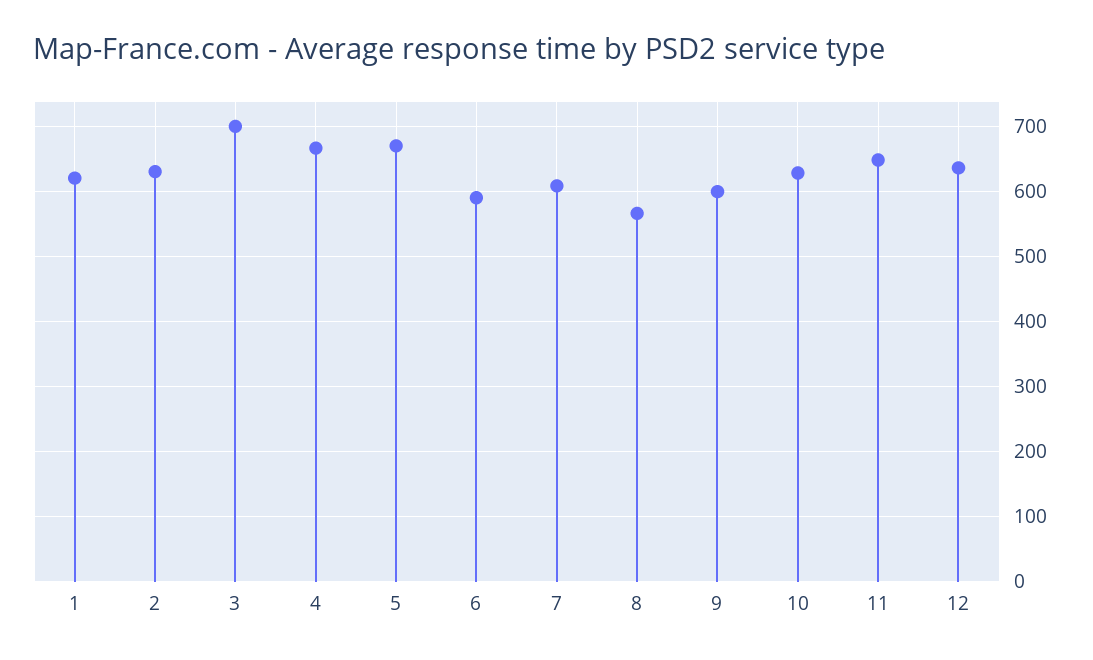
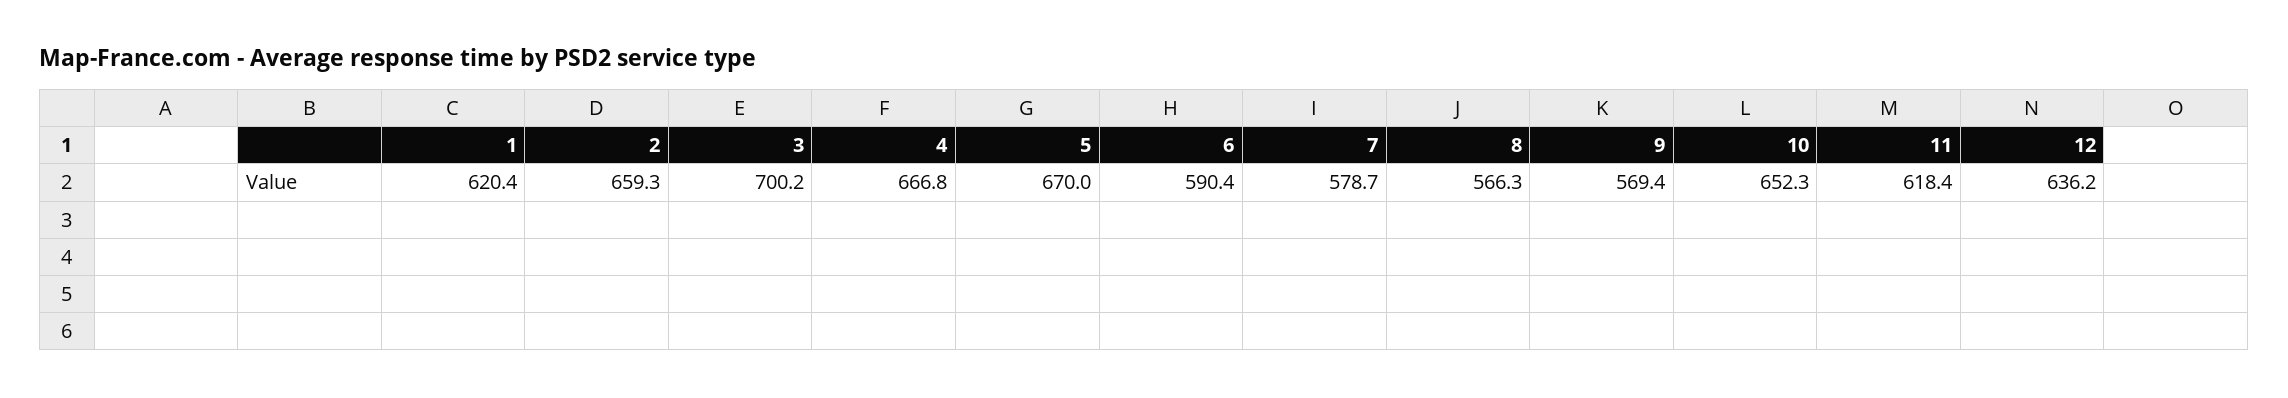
2: 630 -> 659.3
7: 610 -> 578.7
9: 600 -> 569.4
10: 630 -> 652.3
11: 650 -> 618.4

